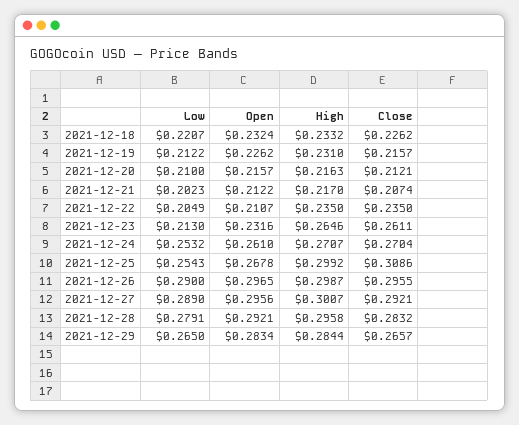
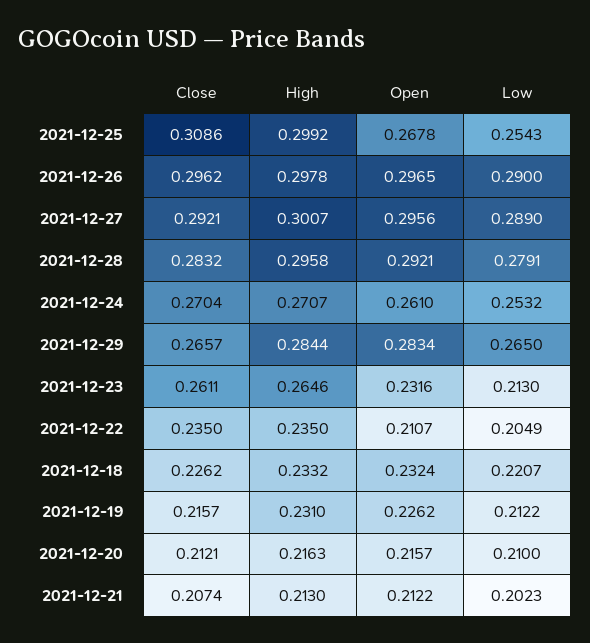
High, 2021-12-21: 0.217 -> 0.213
High, 2021-12-26: 0.2987 -> 0.2978
Close, 2021-12-26: 0.2955 -> 0.2962

